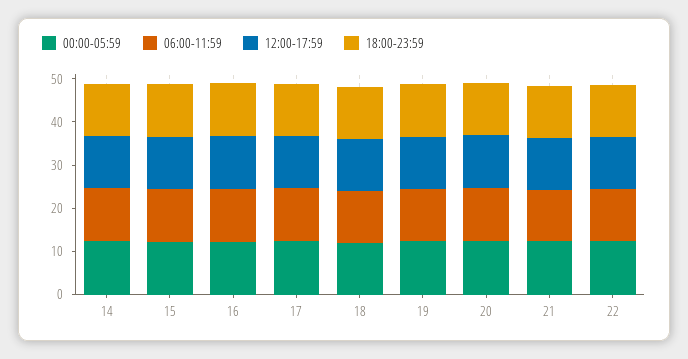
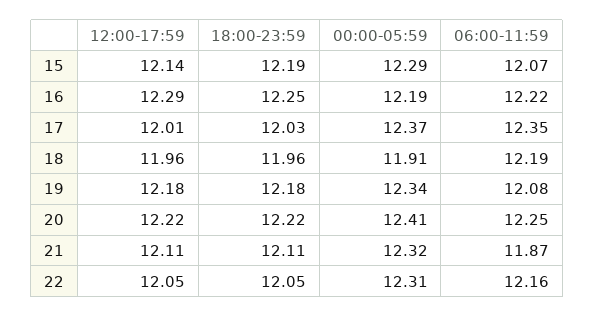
00:00-05:59, 14: 12 -> none
06:00-11:59, 14: 12 -> none
12:00-17:59, 14: 12 -> none
18:00-23:59, 14: 12 -> none

